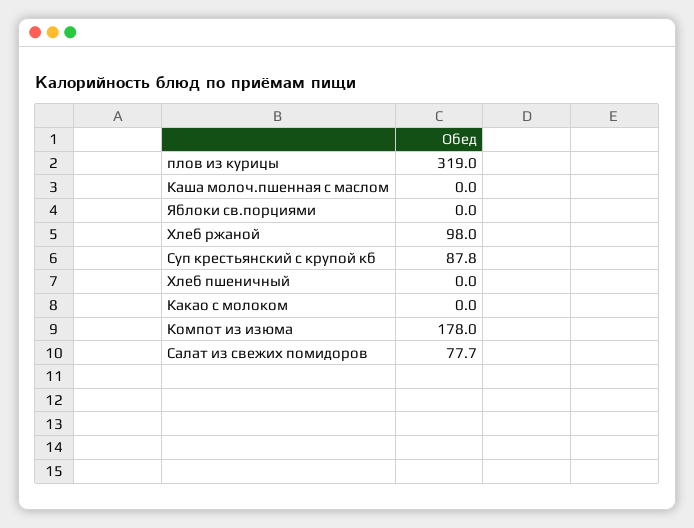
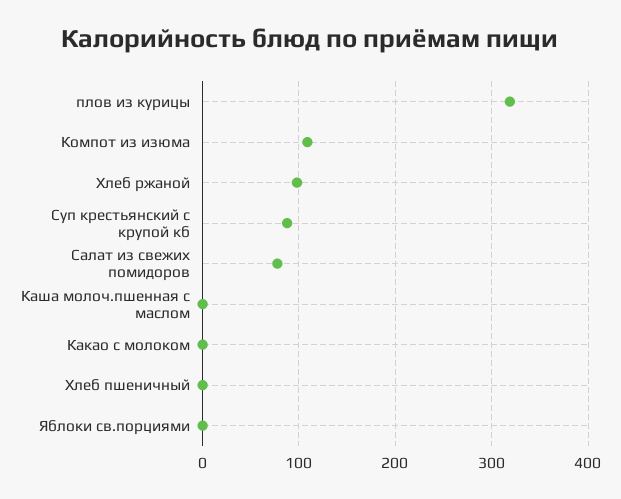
Компот из изюма: 178 -> 110

